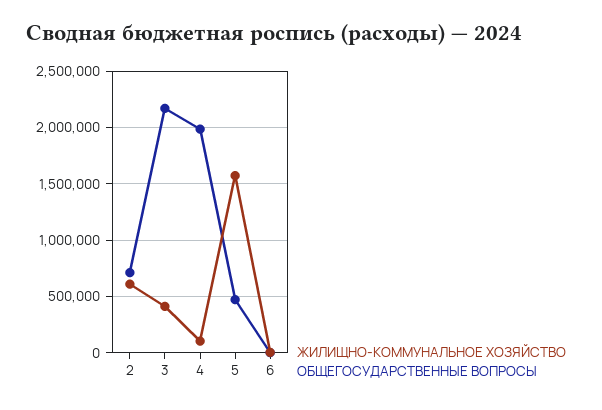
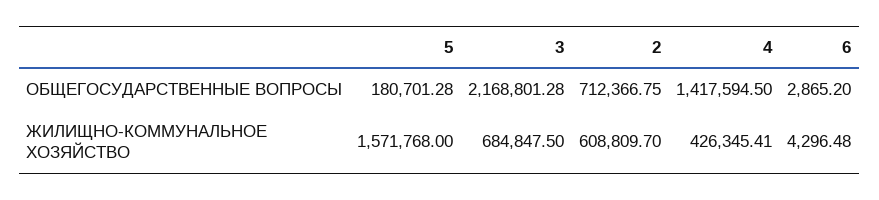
ЖИЛИЩНО-КОММУНАЛЬНОЕ ХОЗЯЙСТВО, 3: 400000 -> 684847.5
ЖИЛИЩНО-КОММУНАЛЬНОЕ ХОЗЯЙСТВО, 4: 100000 -> 426345.41
ОБЩЕГОСУДАРСТВЕННЫЕ ВОПРОСЫ, 4: 2000000 -> 1417594.5
ОБЩЕГОСУДАРСТВЕННЫЕ ВОПРОСЫ, 5: 500000 -> 180701.28

